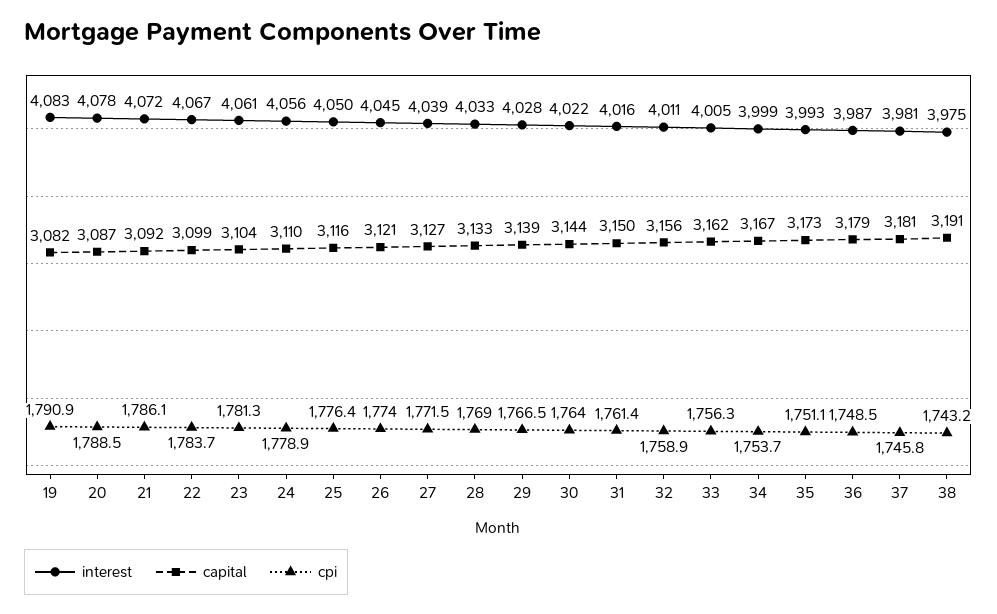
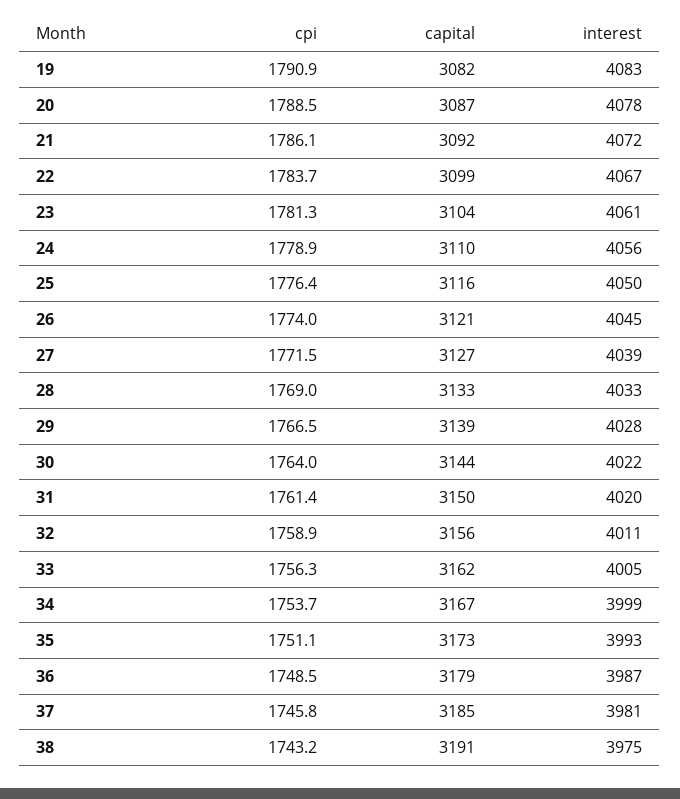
interest, 31: 4016 -> 4020
capital, 37: 3181 -> 3185

